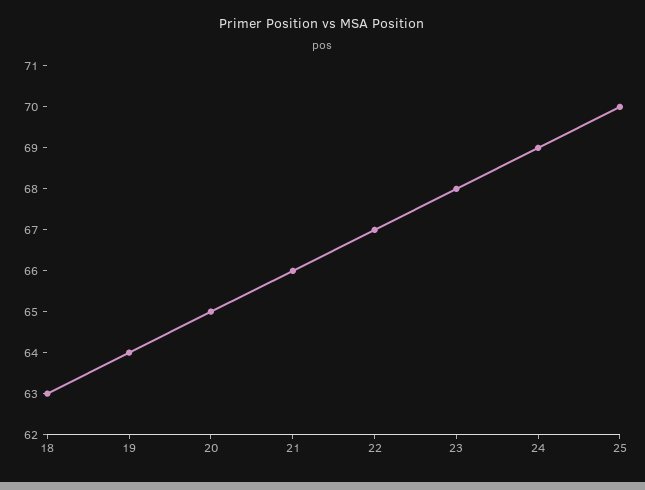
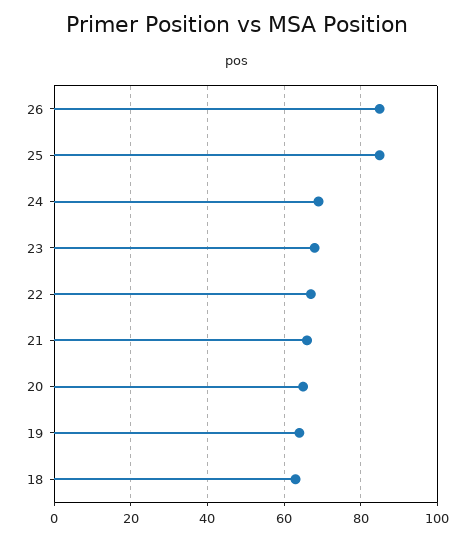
25: 70 -> 85
26: none -> 85

